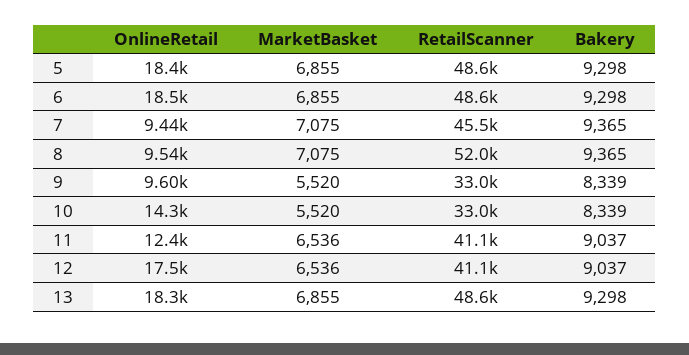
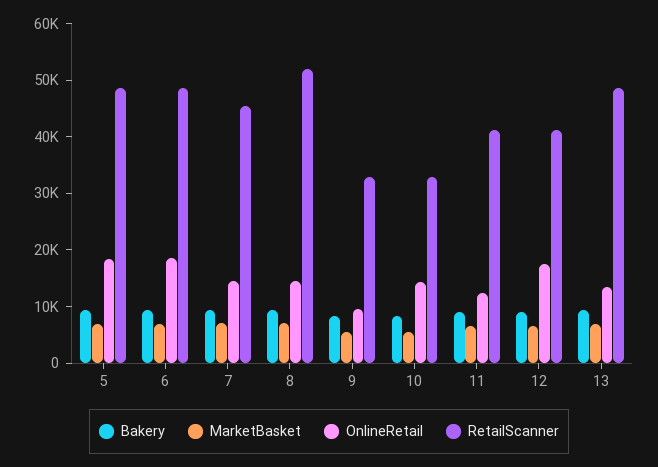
OnlineRetail, 7: 9440 -> 14000
OnlineRetail, 8: 9540 -> 14000
OnlineRetail, 13: 18300 -> 14000

